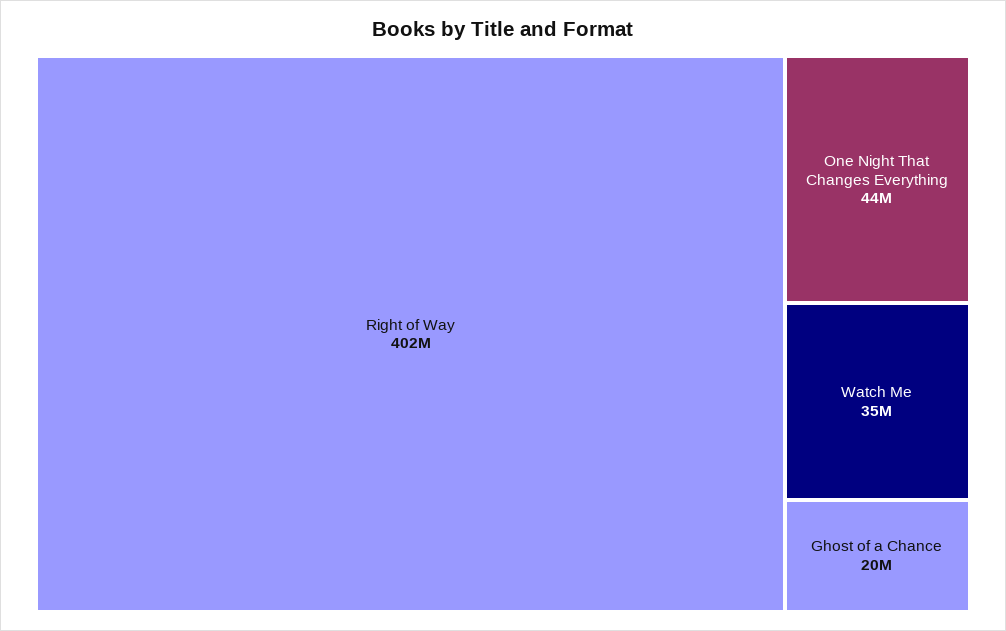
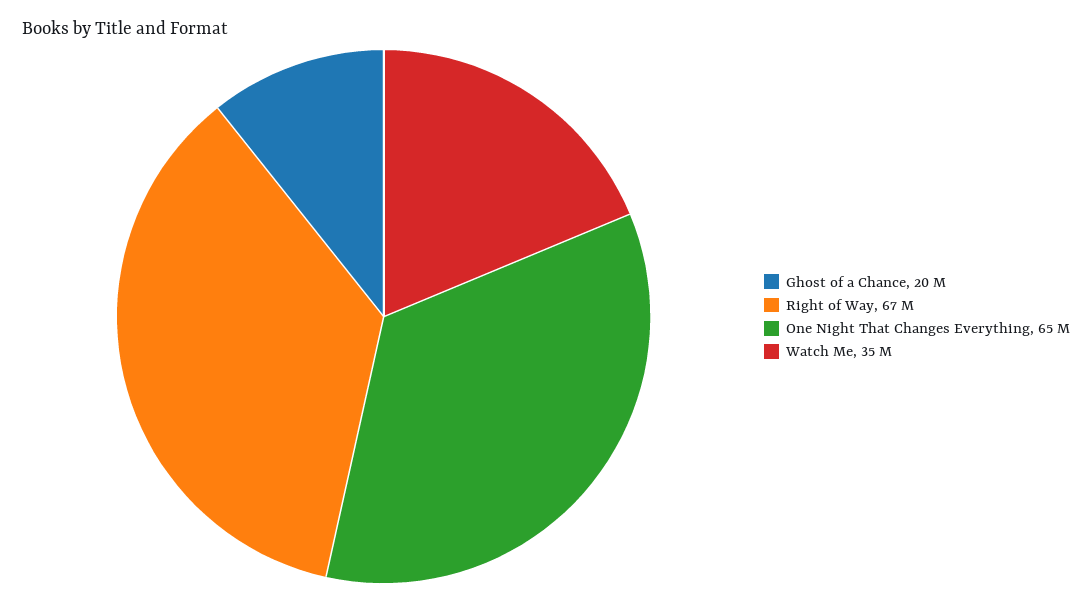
Right of Way: 402000000 -> 67000000
One Night That Changes Everything: 44000000 -> 65000000

